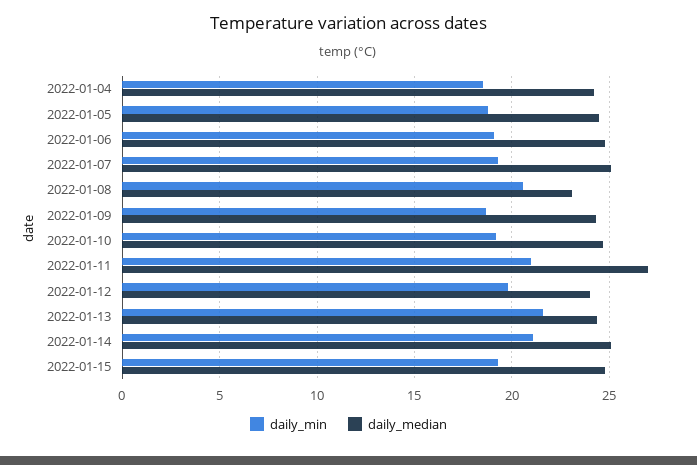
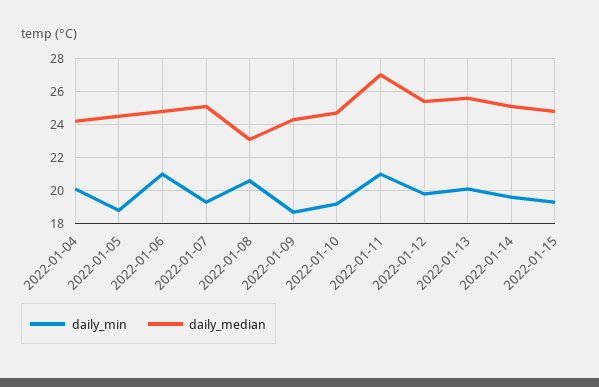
daily_min, 2022-01-04: 18.5 -> 20
daily_min, 2022-01-06: 19 -> 21
daily_median, 2022-01-12: 24 -> 25.5
daily_min, 2022-01-13: 21.5 -> 20
daily_median, 2022-01-13: 24.5 -> 25.5
daily_min, 2022-01-14: 21 -> 19.5

